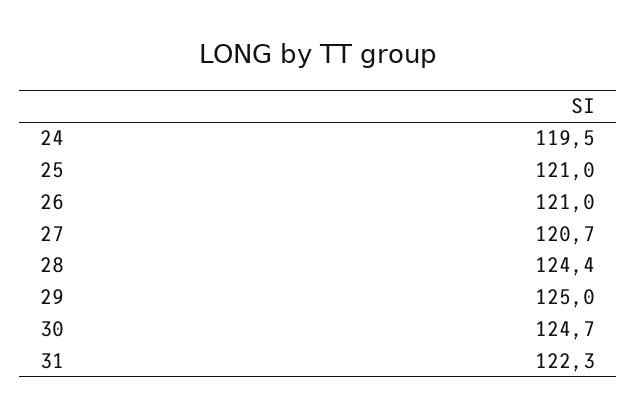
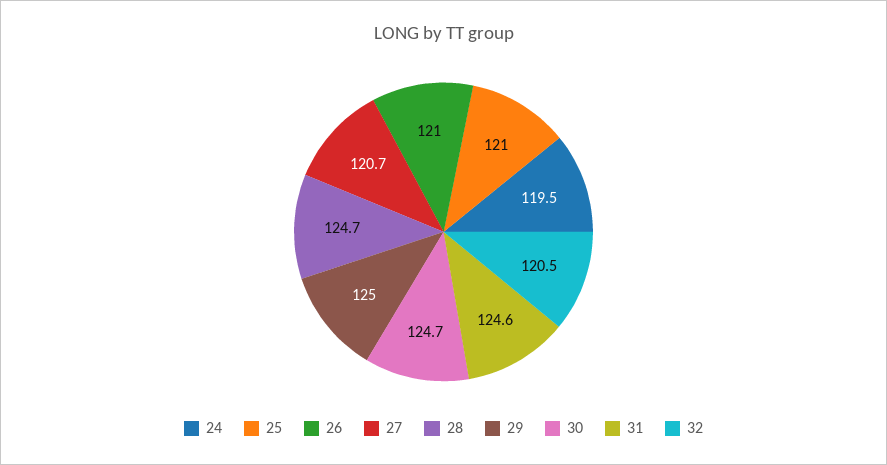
28: 124.4 -> 124.7
31: 122.3 -> 124.6
32: none -> 120.5

